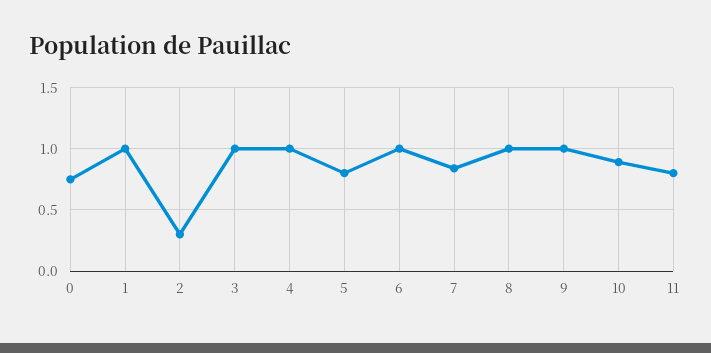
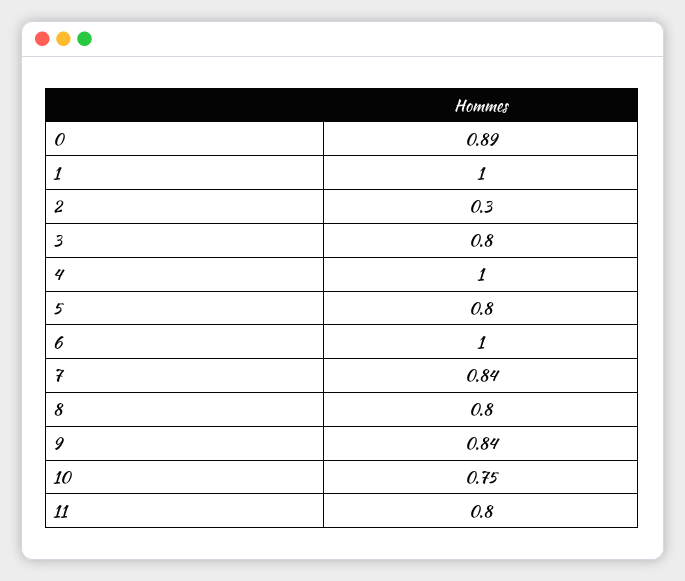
0: 0.75 -> 0.89
3: 1 -> 0.8
8: 1 -> 0.8
9: 1 -> 0.84
10: 0.9 -> 0.75

